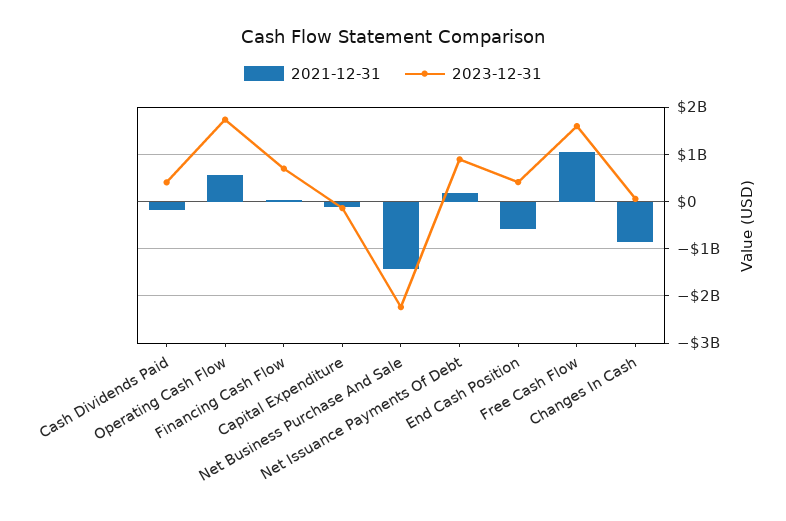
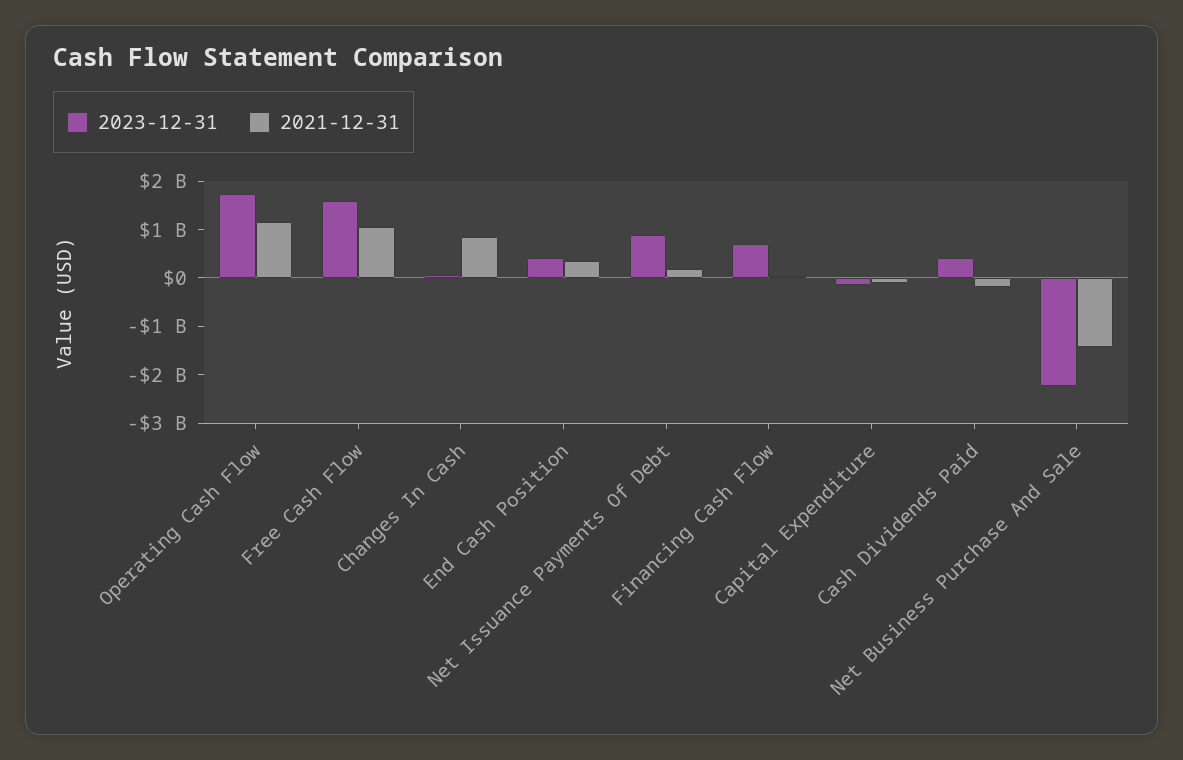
2021-12-31, Operating Cash Flow: 600000000 -> 1200000000
2021-12-31, End Cash Position: -600000000 -> 400000000
2021-12-31, Changes In Cash: -800000000 -> 800000000

